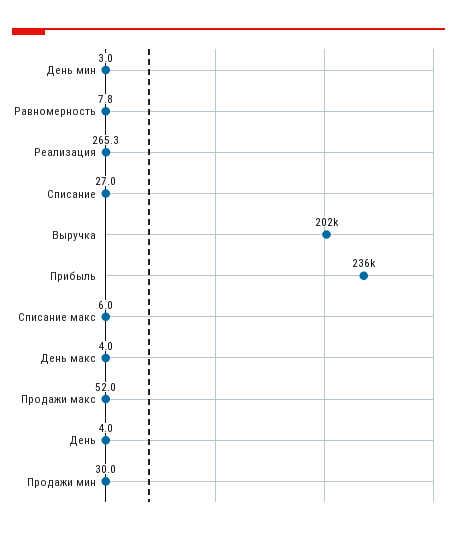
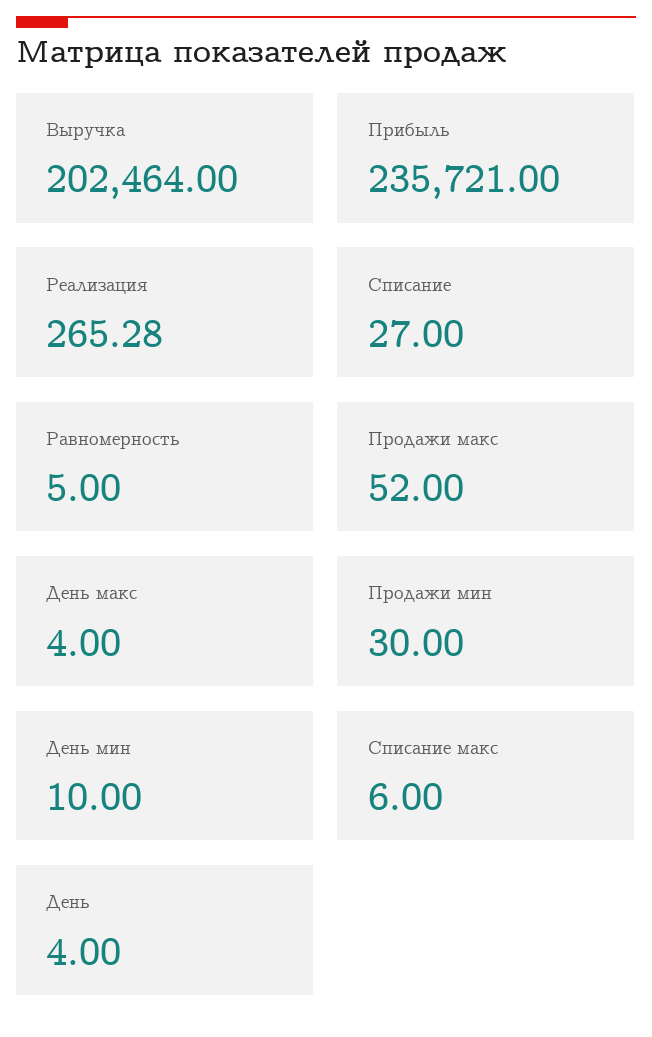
День мин: 3 -> 10
Равномерность: 7.8 -> 5

